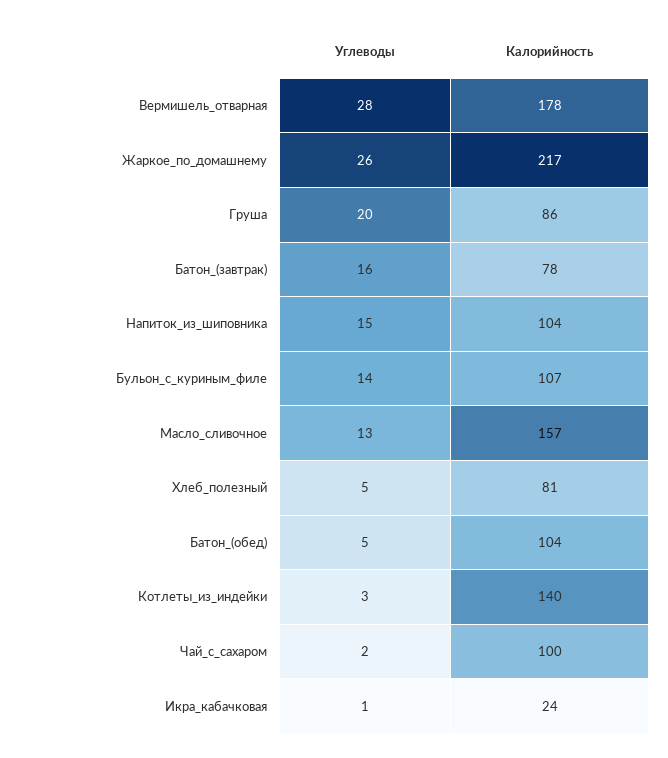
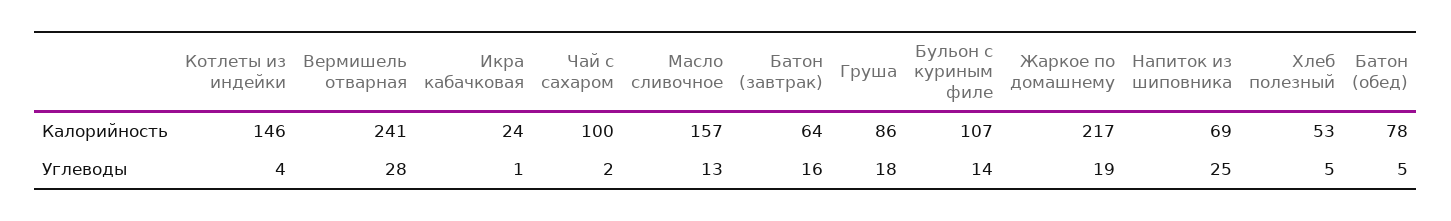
Калорийность, Вермишель_отварная: 178 -> 241
Углеводы, Жаркое_по_домашнему: 26 -> 19
Углеводы, Груша: 20 -> 18
Калорийность, Батон_(завтрак): 78 -> 64
Углеводы, Напиток_из_шиповника: 15 -> 25
Калорийность, Напиток_из_шиповника: 104 -> 69
Калорийность, Хлеб_полезный: 81 -> 53
Калорийность, Батон_(обед): 104 -> 78
Углеводы, Котлеты_из_индейки: 3 -> 4
Калорийность, Котлеты_из_индейки: 140 -> 146

